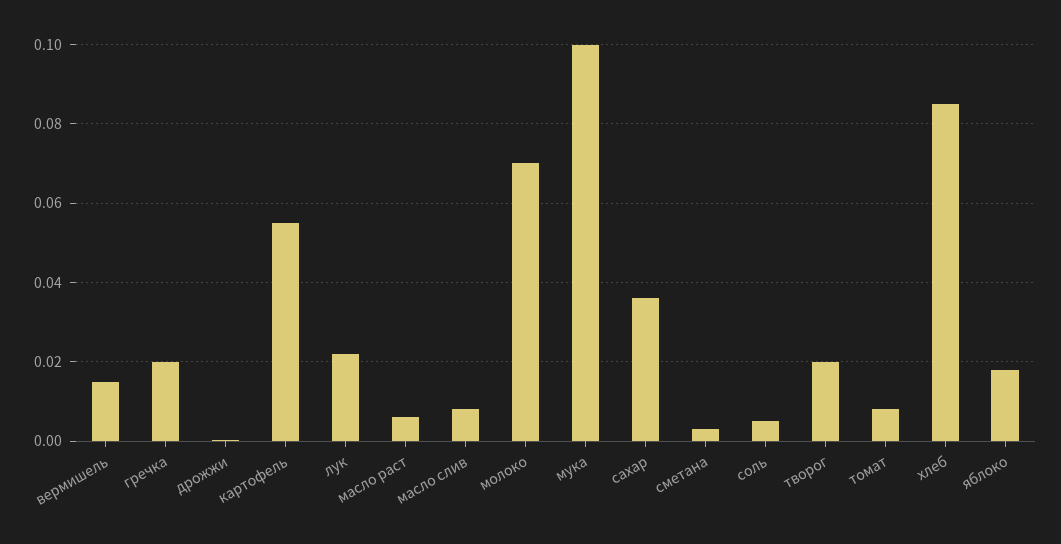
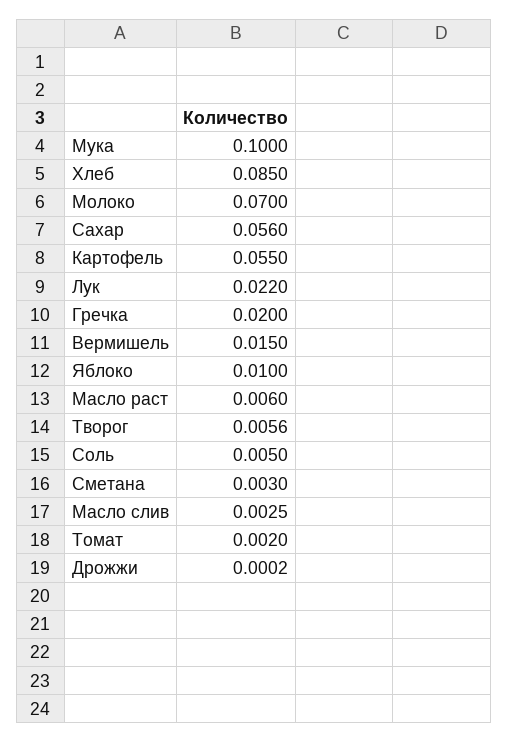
масло слив: 0.008 -> 0.0025
сахар: 0.036 -> 0.056
творог: 0.02 -> 0.0056
томат: 0.008 -> 0.002
яблоко: 0.018 -> 0.01

